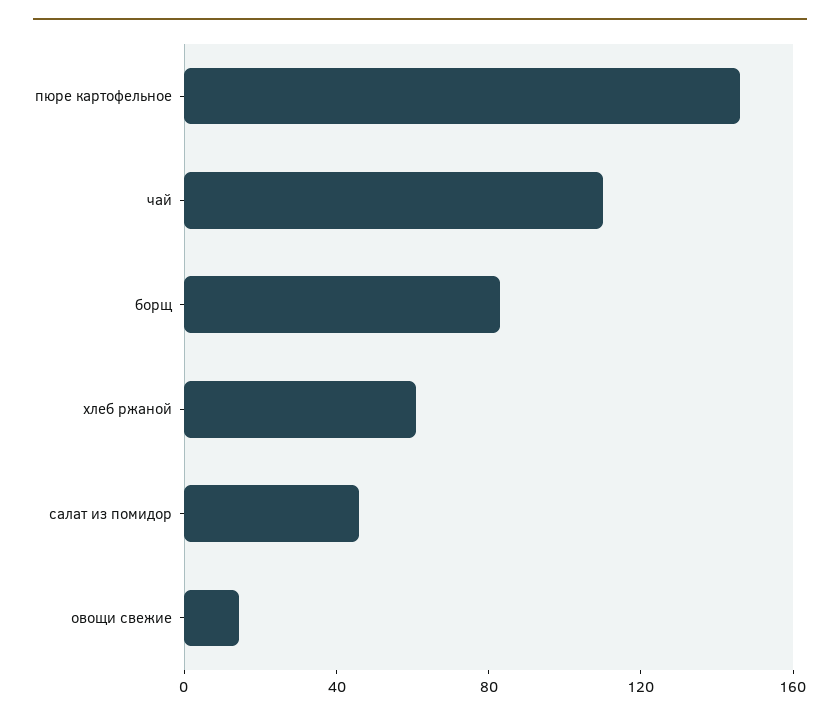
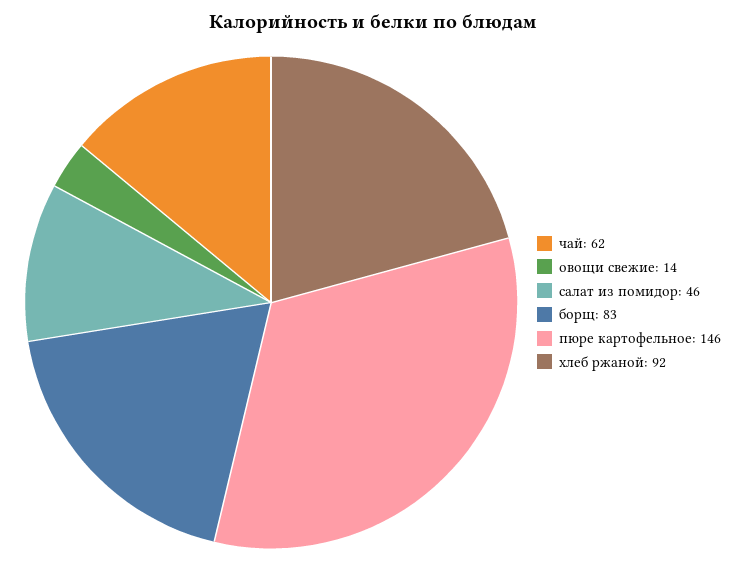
чай: 110 -> 62
хлеб ржаной: 60 -> 92

